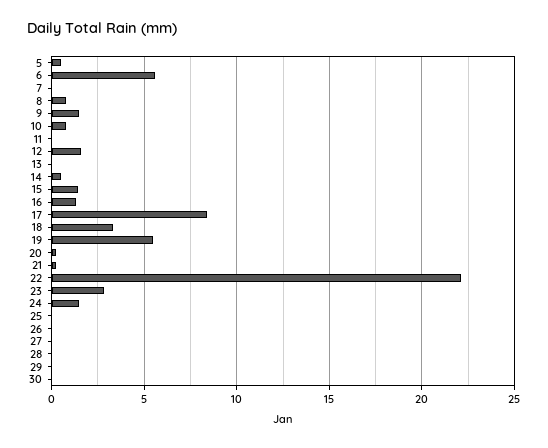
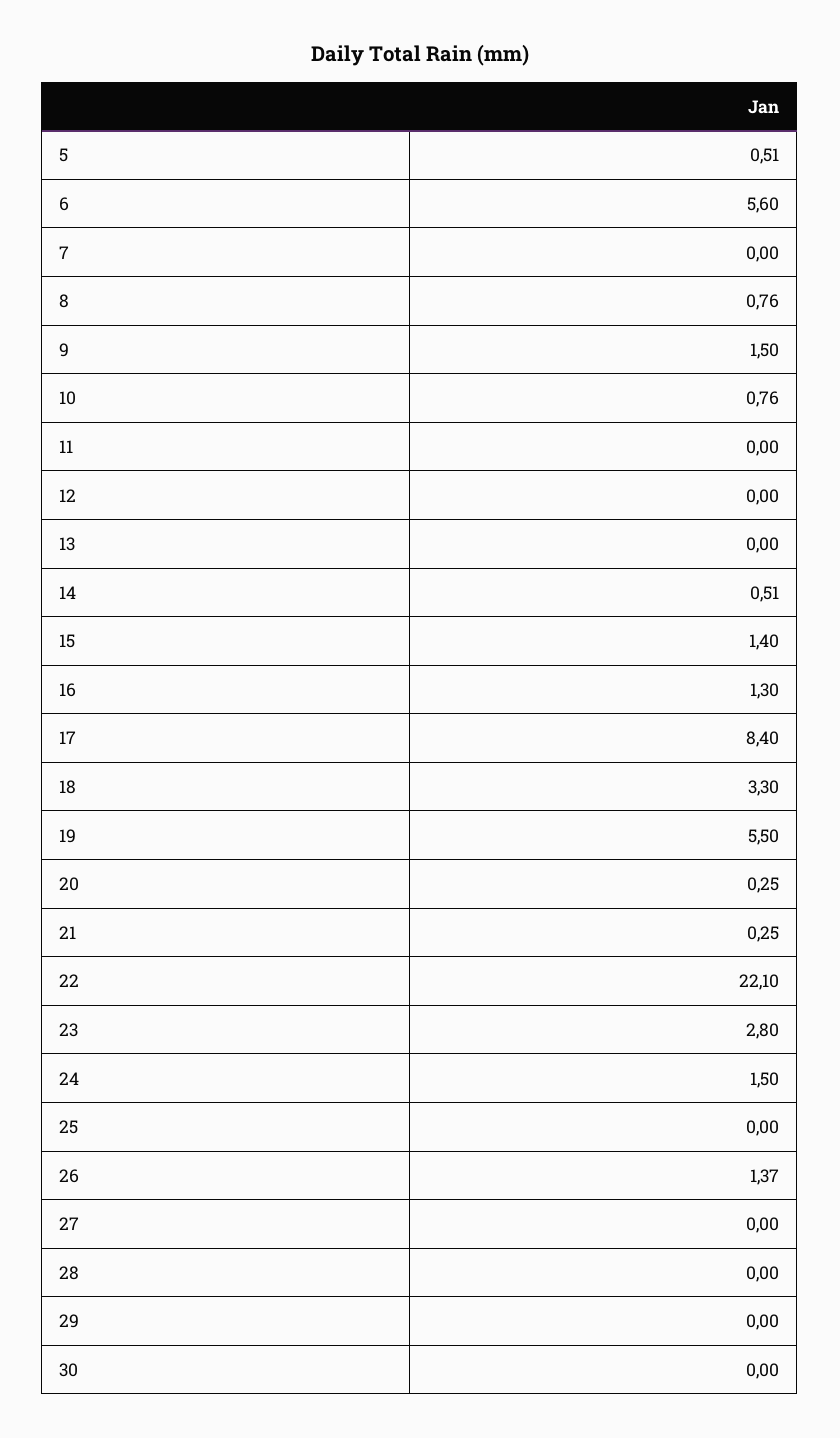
12: 1.5 -> 0
26: 0 -> 1.37

